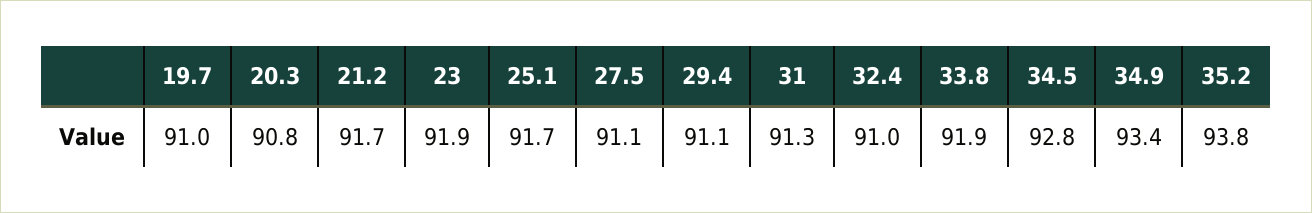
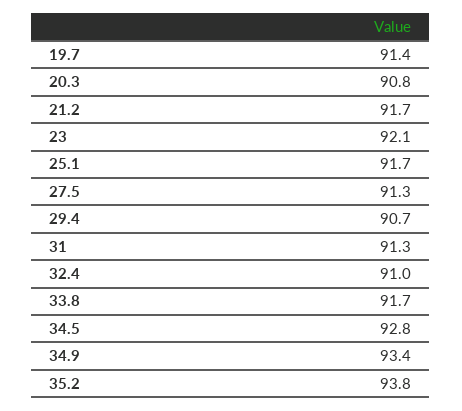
19.7: 91 -> 91.4
23: 91.9 -> 92.1
27.5: 91.1 -> 91.3
29.4: 91.1 -> 90.7
33.8: 91.9 -> 91.7

